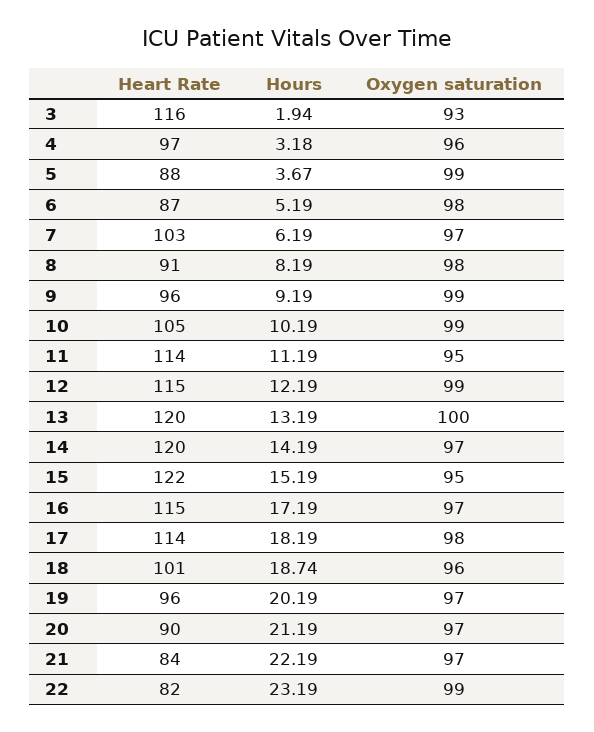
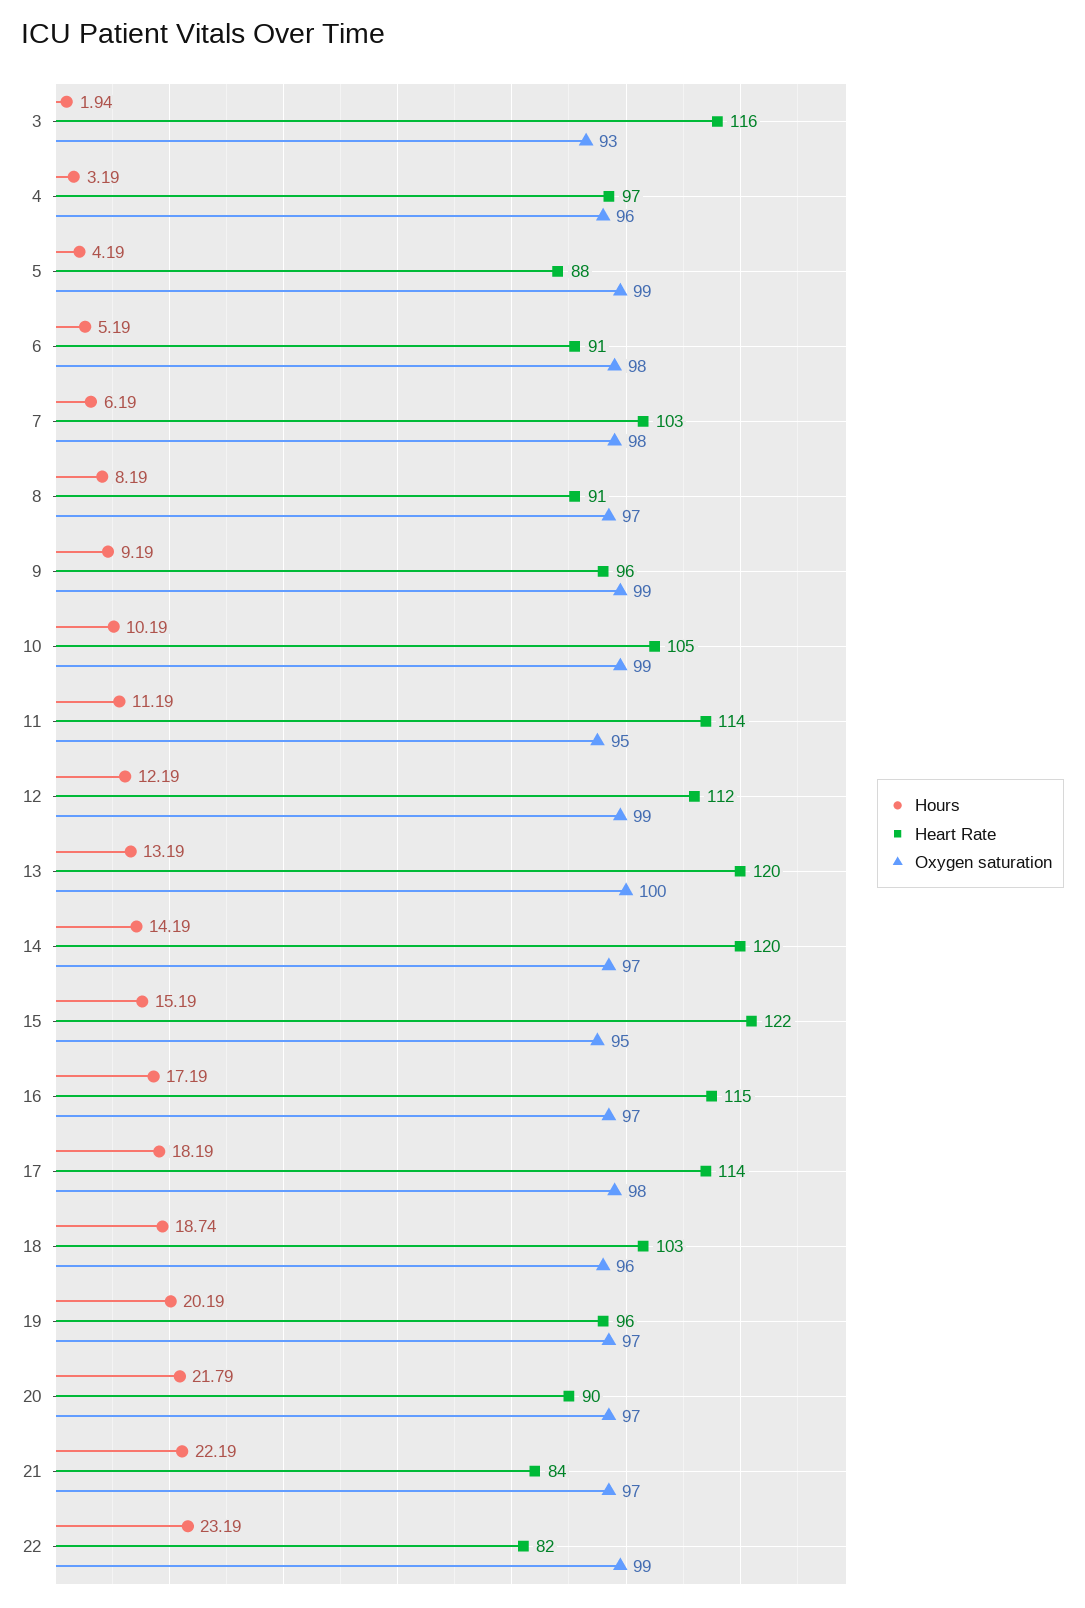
Hours, 4: 3.18 -> 3.19
Hours, 5: 3.67 -> 4.19
Heart Rate, 6: 87 -> 91
Oxygen saturation, 7: 97 -> 98
Oxygen saturation, 8: 98 -> 97
Heart Rate, 12: 115 -> 112
Heart Rate, 18: 101 -> 103
Hours, 20: 21.19 -> 21.79

